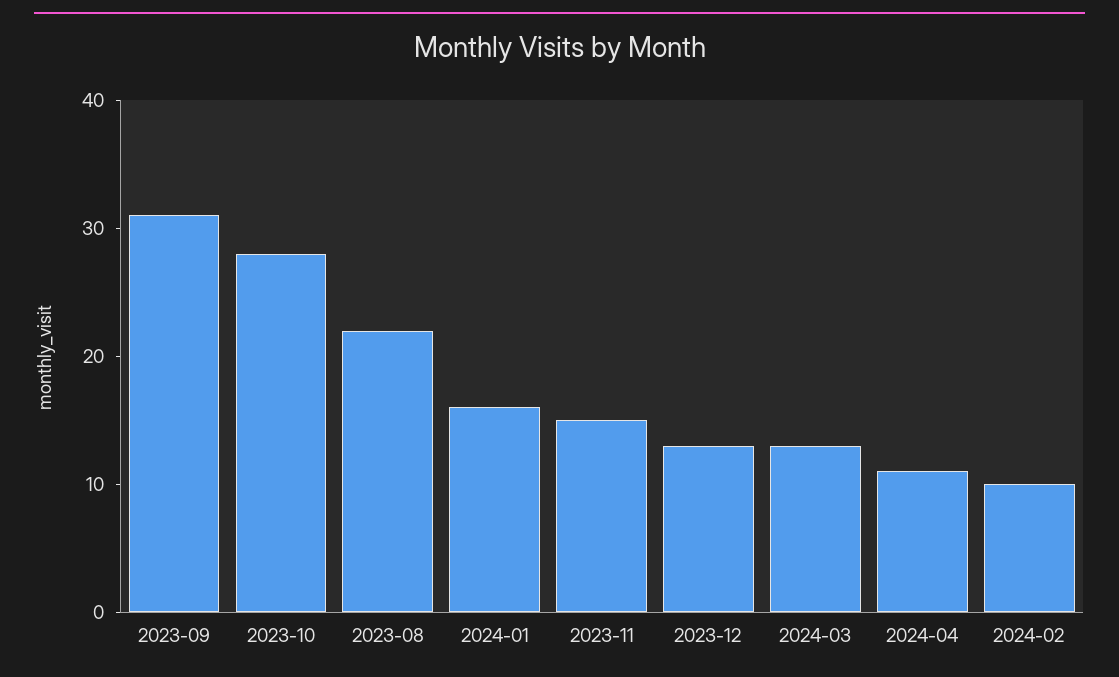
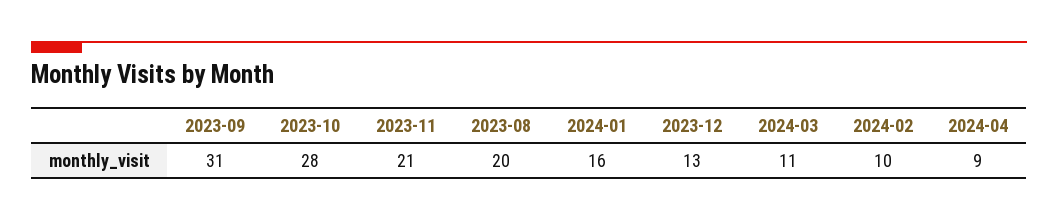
2023-08: 22 -> 20
2023-11: 15 -> 21
2024-03: 13 -> 11
2024-04: 11 -> 9

